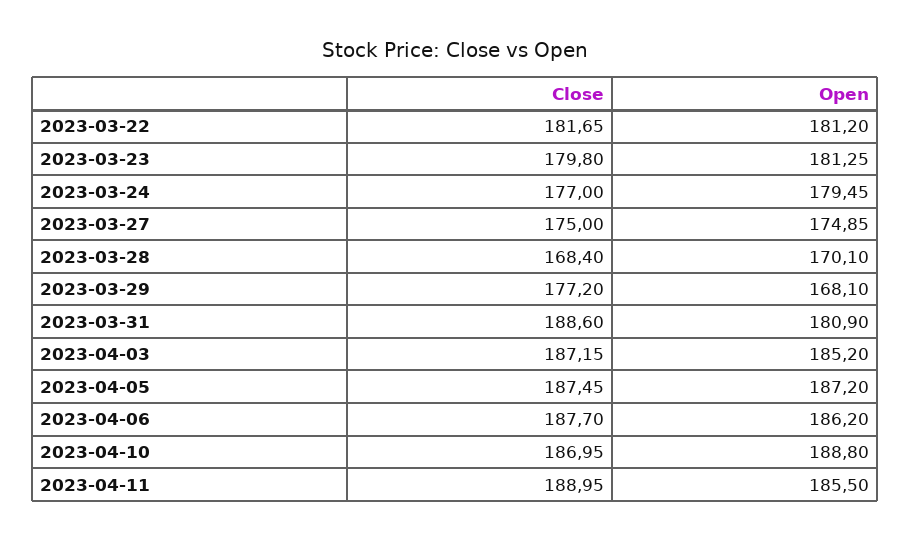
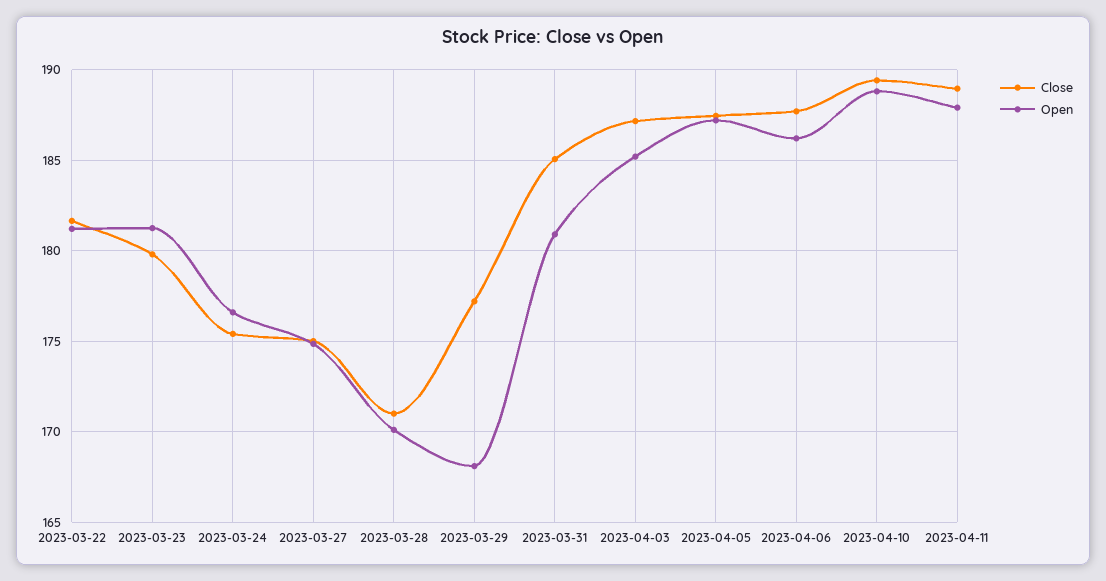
Close, 2023-03-24: 177 -> 175.5
Open, 2023-03-24: 179.45 -> 176.5
Close, 2023-03-28: 168.4 -> 171
Close, 2023-03-31: 188.6 -> 185
Close, 2023-04-10: 186.95 -> 189.5
Open, 2023-04-11: 185.5 -> 188

